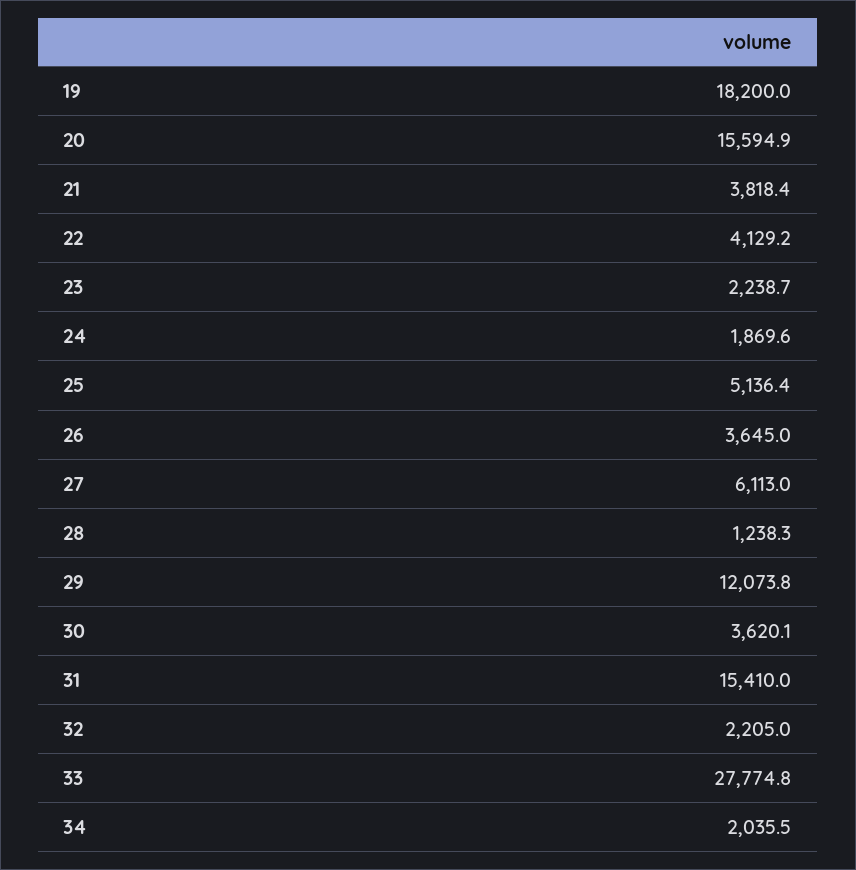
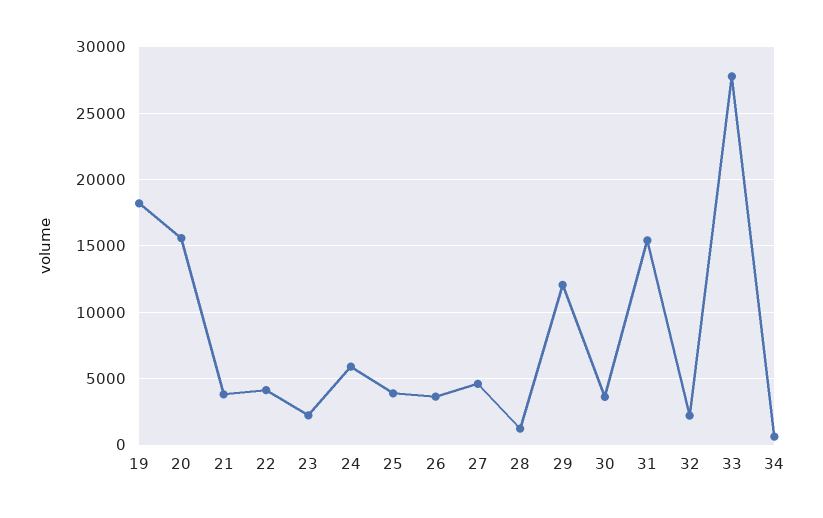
24: 1869.6 -> 6000
25: 5136.4 -> 4000
27: 6113 -> 4500
34: 2035.5 -> 500

